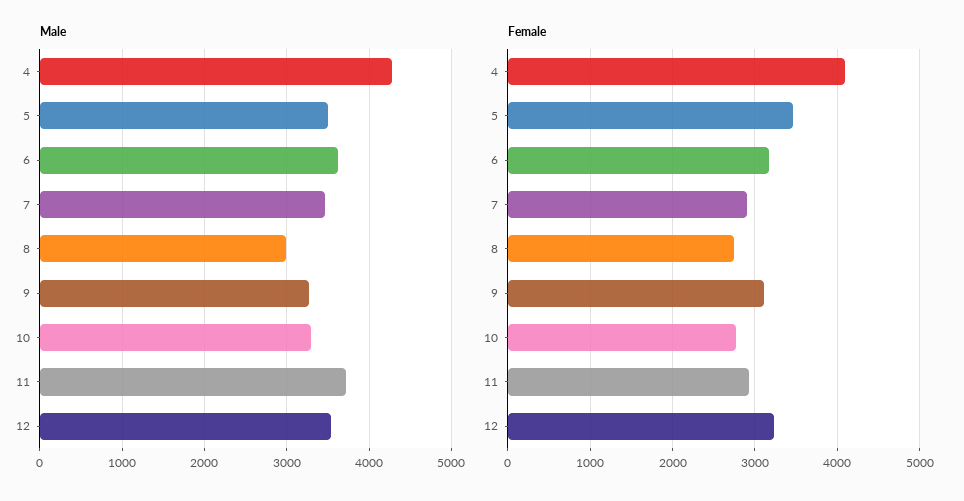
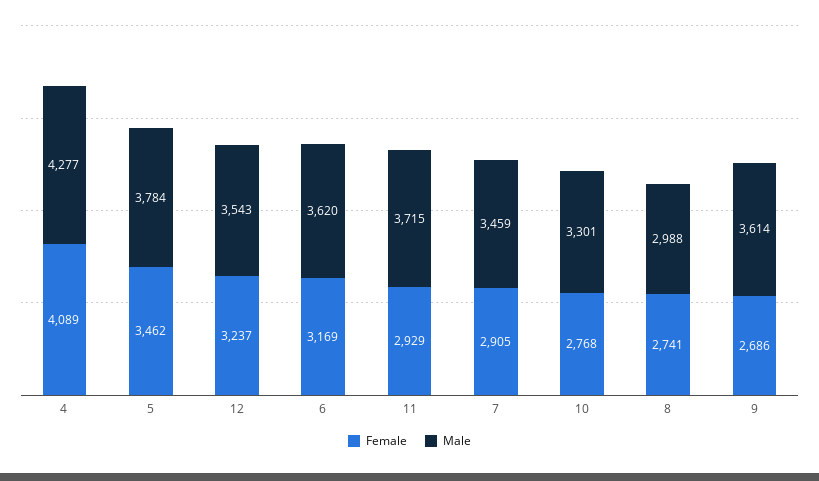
Male, 5: 3500 -> 3784
Male, 9: 3300 -> 3614
Female, 9: 3100 -> 2686

